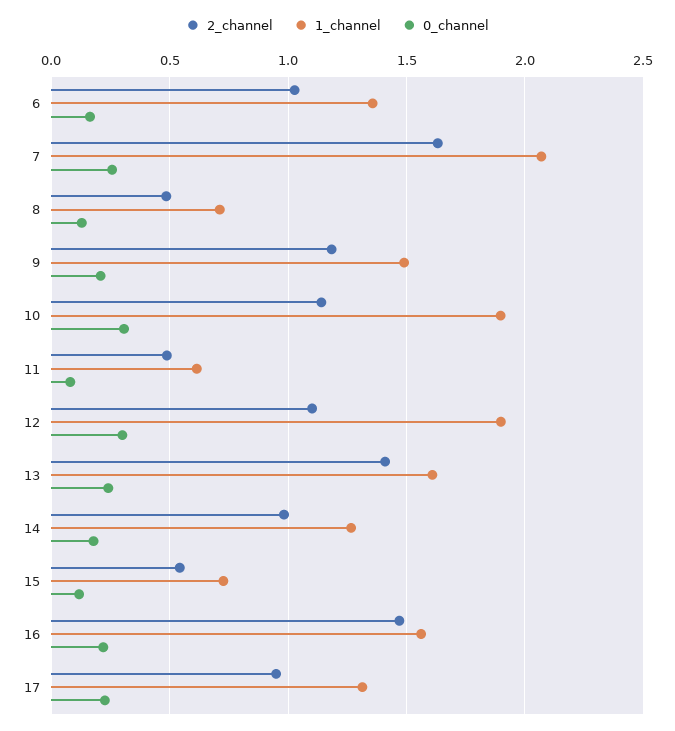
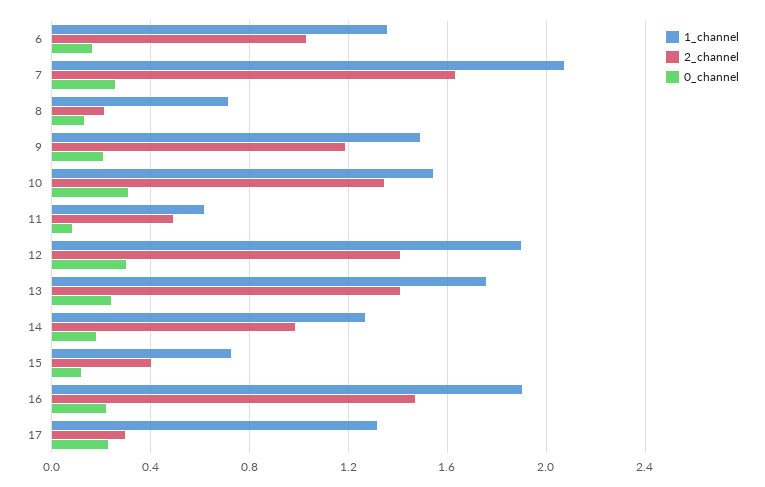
2_channel, 8: 0.5 -> 0.2
2_channel, 10: 1.15 -> 1.35
1_channel, 10: 1.9 -> 1.55
2_channel, 12: 1.1 -> 1.4
1_channel, 13: 1.6 -> 1.75
2_channel, 15: 0.55 -> 0.4
1_channel, 16: 1.55 -> 1.9
2_channel, 17: 0.95 -> 0.3

